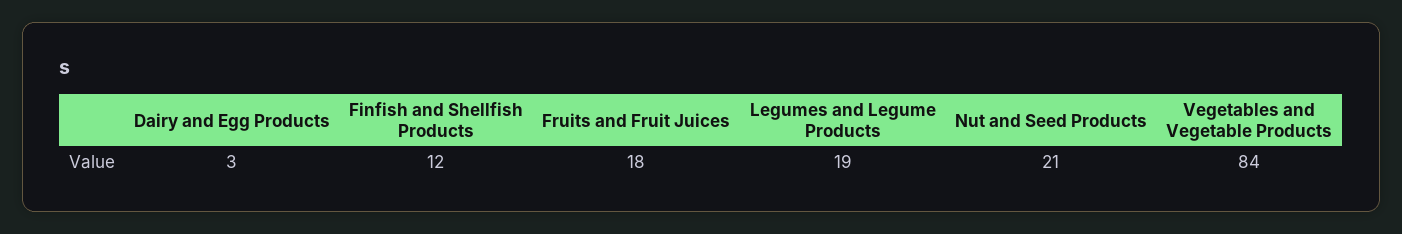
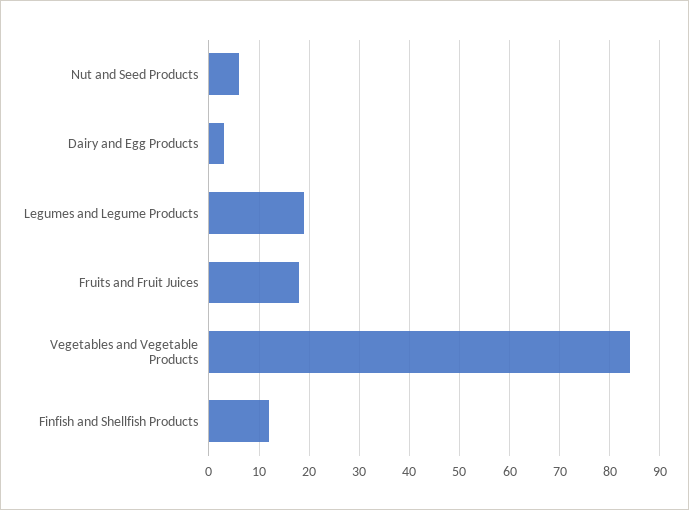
Nut and Seed Products: 21 -> 5

